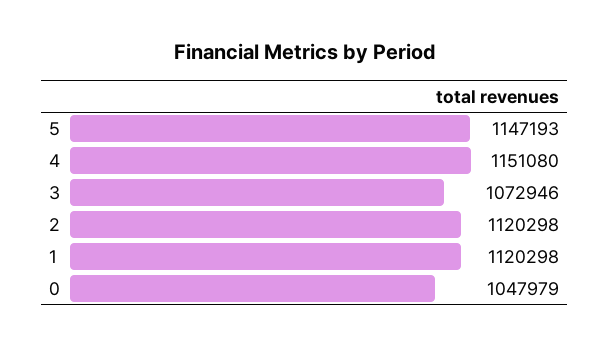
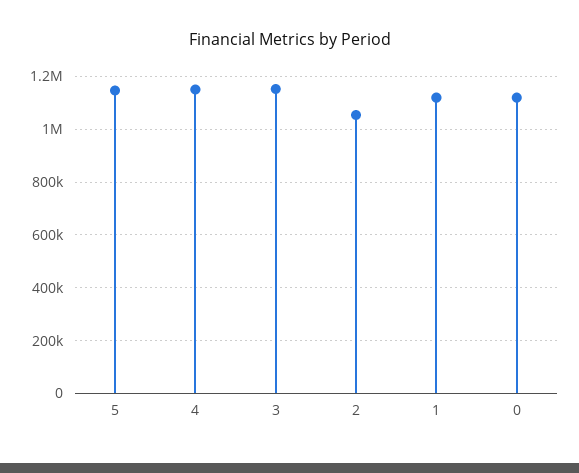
3: 1072946 -> 1150000
2: 1120298 -> 1050000
0: 1047979 -> 1125000

